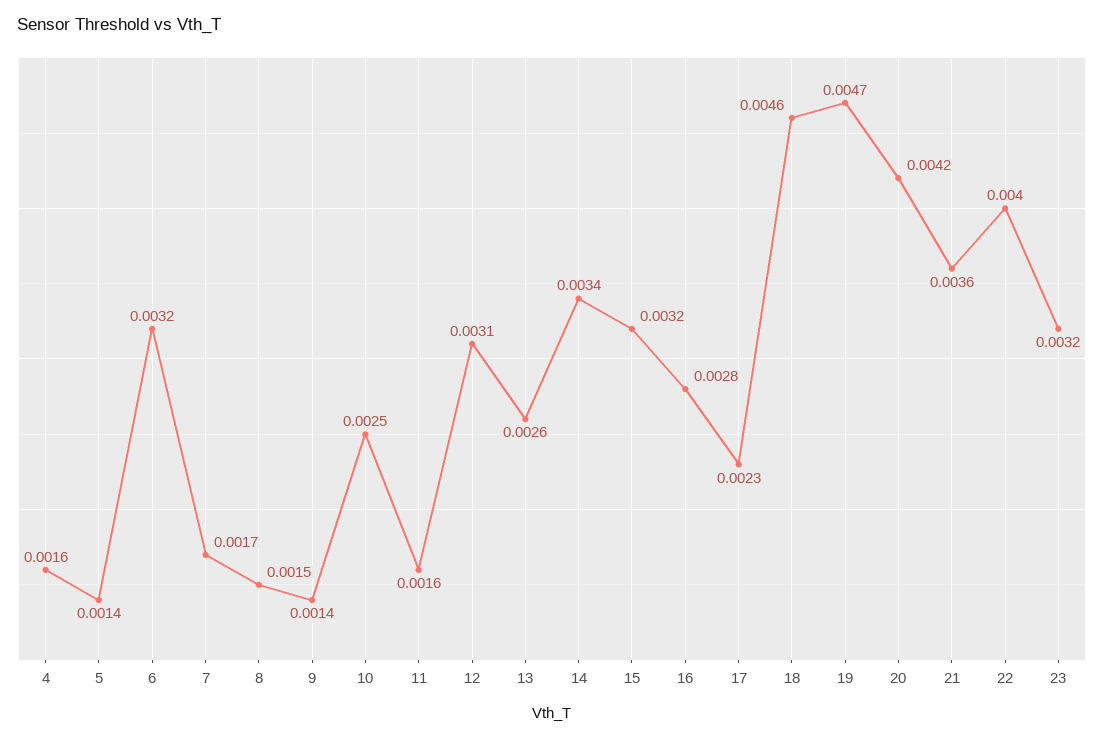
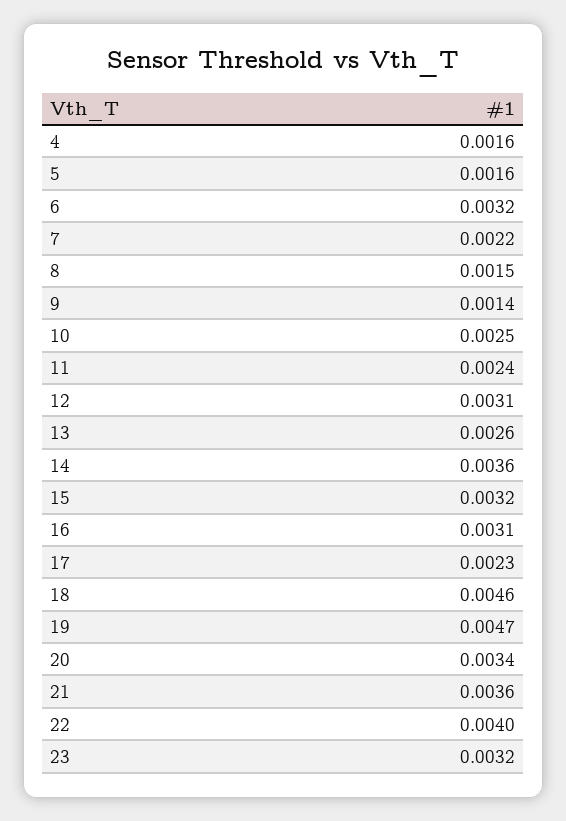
5: 0.0014 -> 0.0016
7: 0.0017 -> 0.0022
11: 0.0016 -> 0.0024
14: 0.0034 -> 0.0036
16: 0.0028 -> 0.0031
20: 0.0042 -> 0.0034

